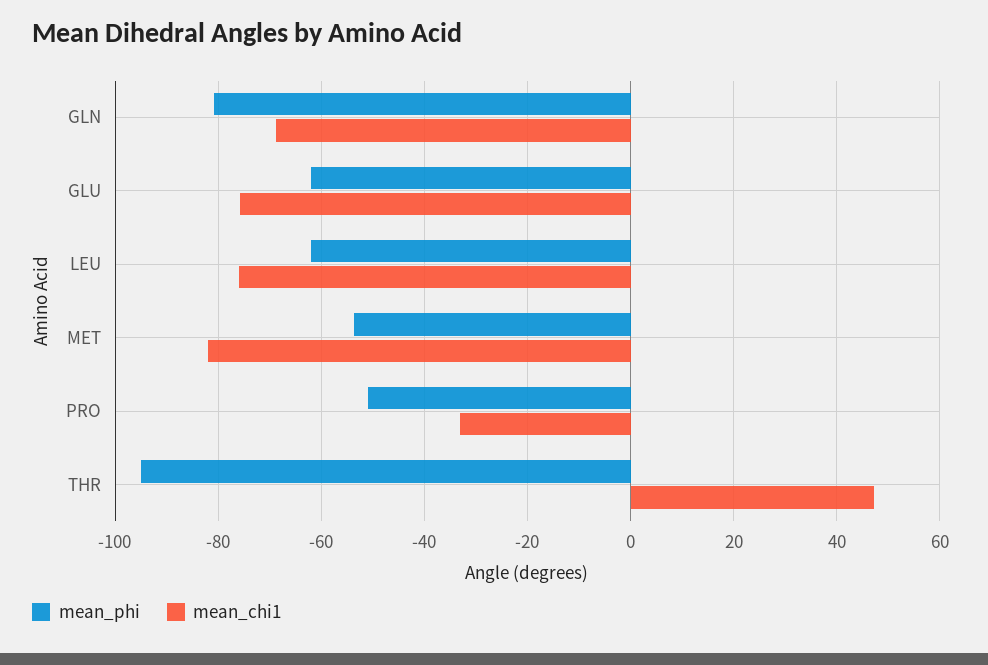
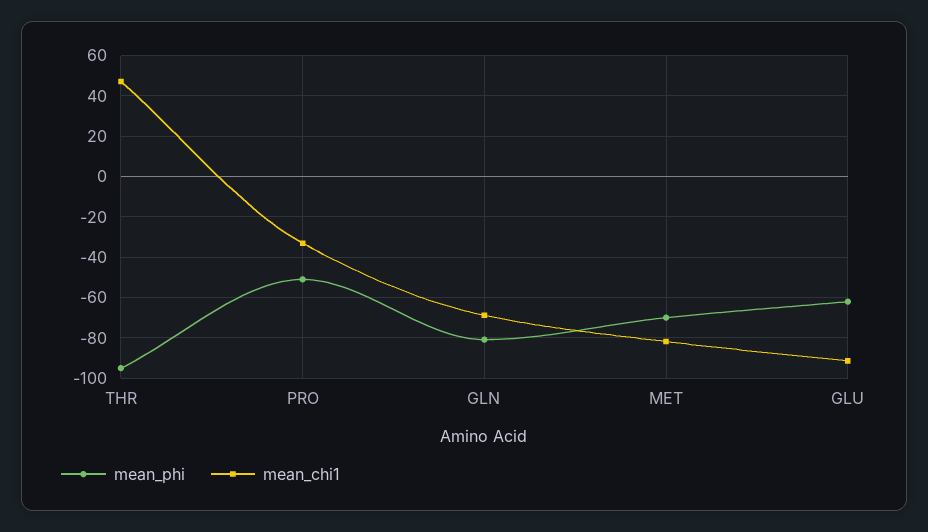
mean_chi1, GLU: -76 -> -90
mean_phi, LEU: -62 -> none
mean_chi1, LEU: -76 -> none
mean_phi, MET: -54 -> -70

